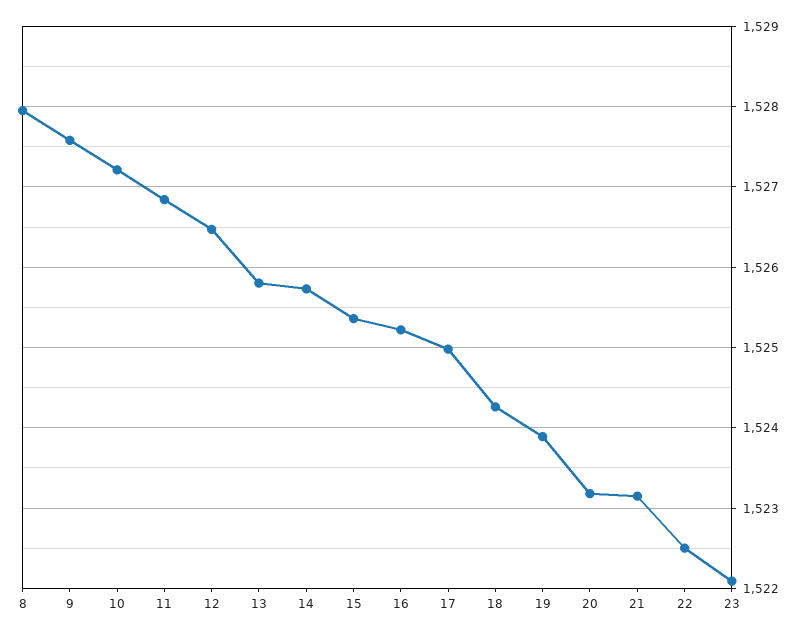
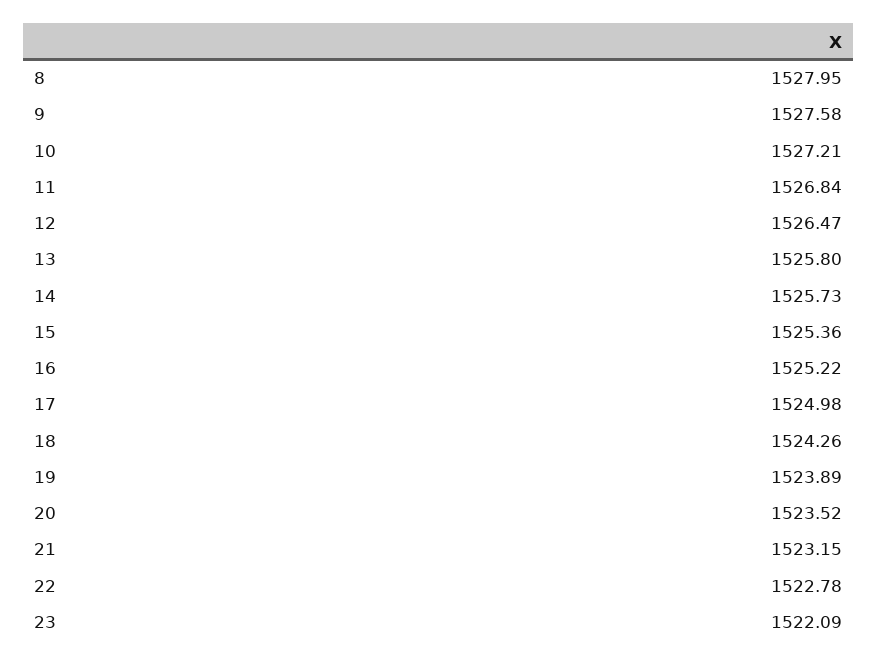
20: 1523.2 -> 1523.52
22: 1522.5 -> 1522.78

